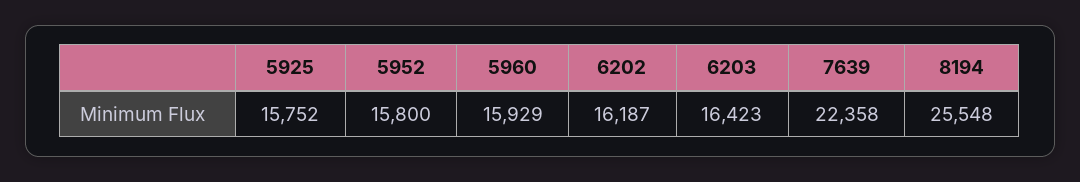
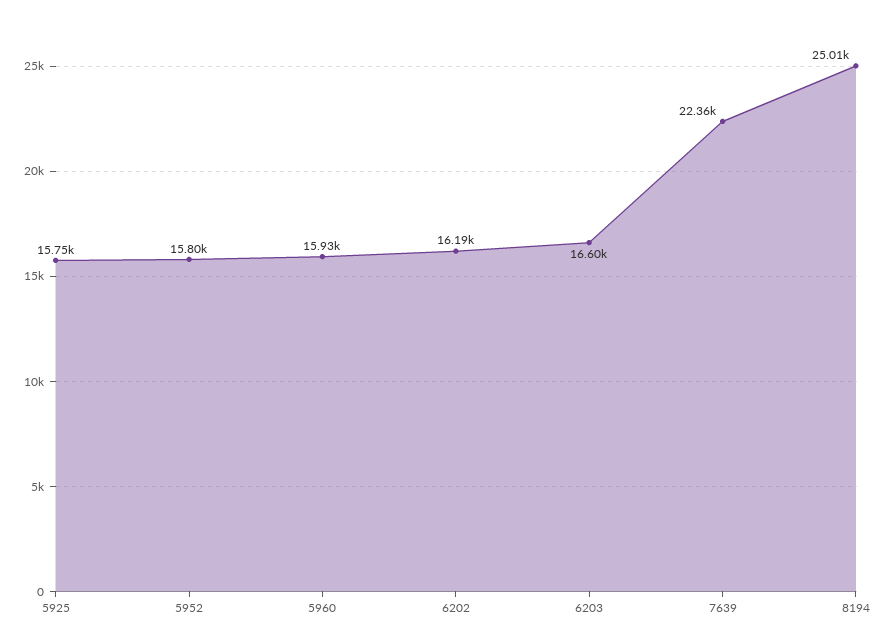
6203: 16423 -> 16600
8194: 25548 -> 25010

